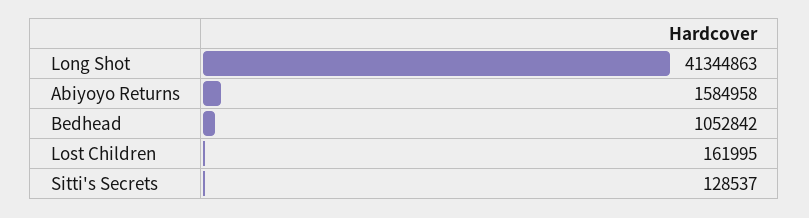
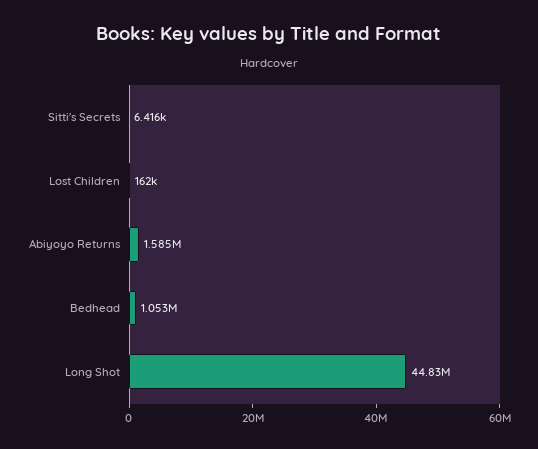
Long Shot: 41344863 -> 44830000
Sitti's Secrets: 128537 -> 6416

